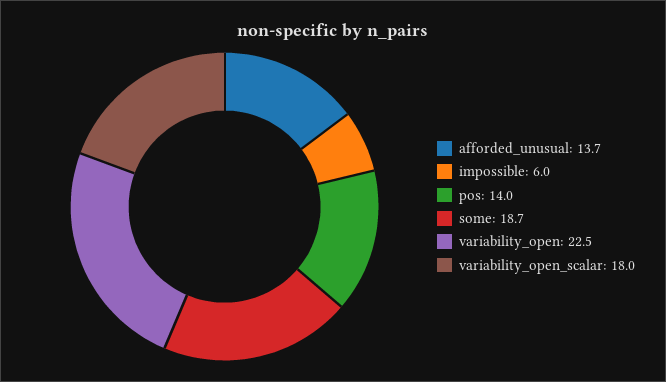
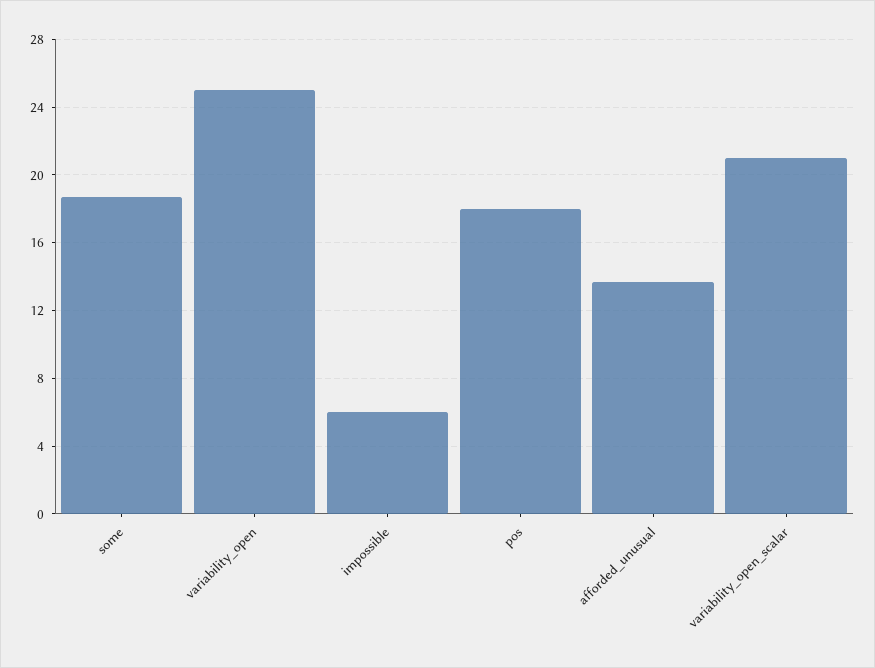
pos: 14 -> 18
variability_open: 22.5 -> 25
variability_open_scalar: 18 -> 21

